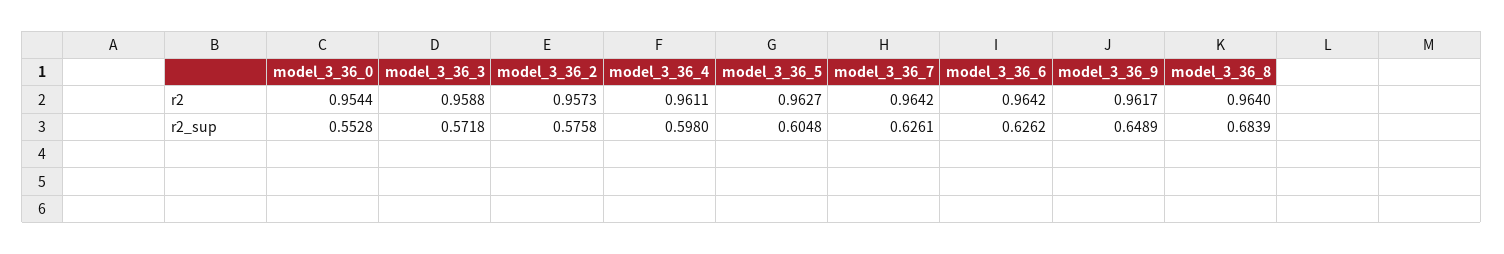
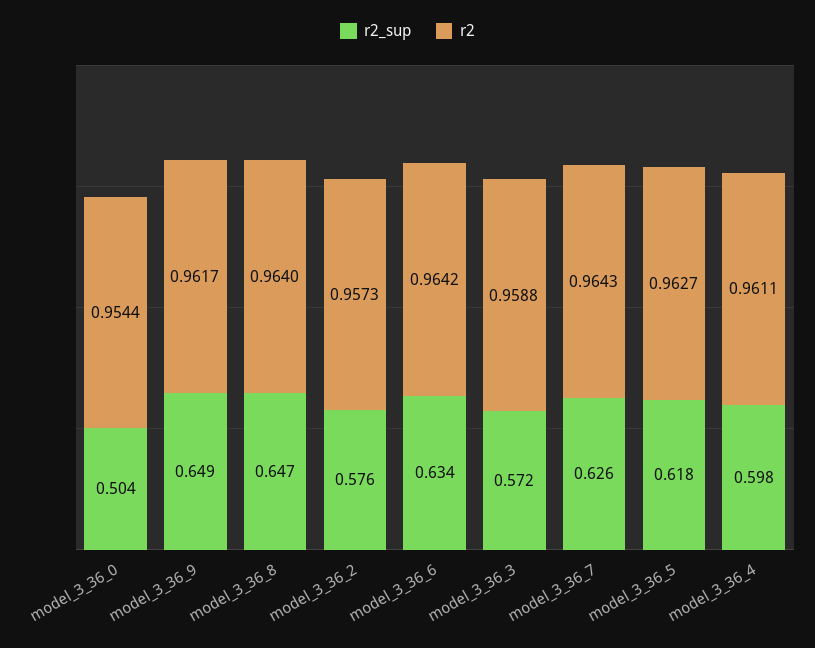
r2, model_3_36_7: 0.9642 -> 0.9643
r2_sup, model_3_36_0: 0.5528 -> 0.504
r2_sup, model_3_36_5: 0.6048 -> 0.618
r2_sup, model_3_36_6: 0.6262 -> 0.634
r2_sup, model_3_36_8: 0.6839 -> 0.647

